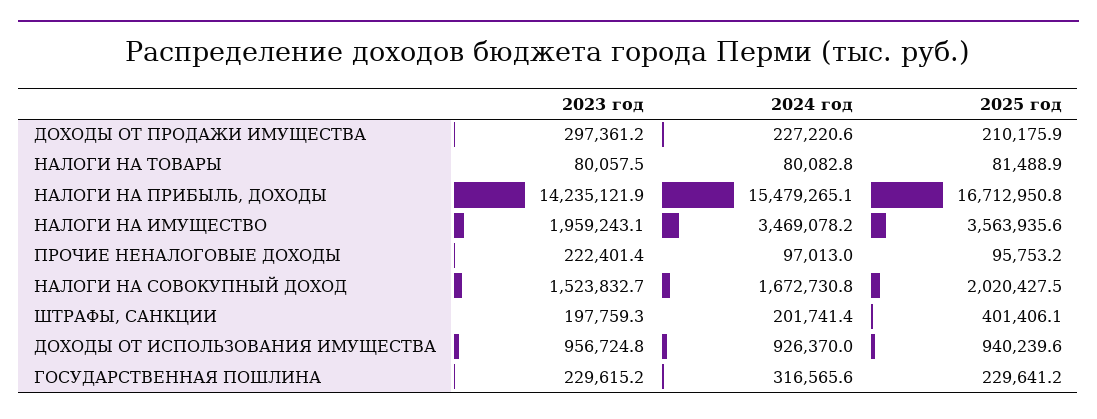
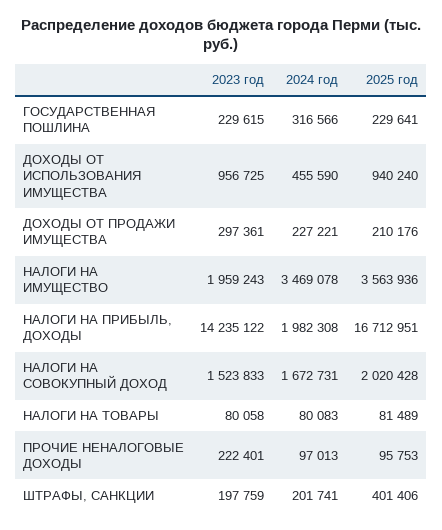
2024 год, НАЛОГИ НА ПРИБЫЛЬ, ДОХОДЫ: 15479265.1 -> 1982308
2024 год, ДОХОДЫ ОТ ИСПОЛЬЗОВАНИЯ ИМУЩЕСТВА: 926370 -> 455590

